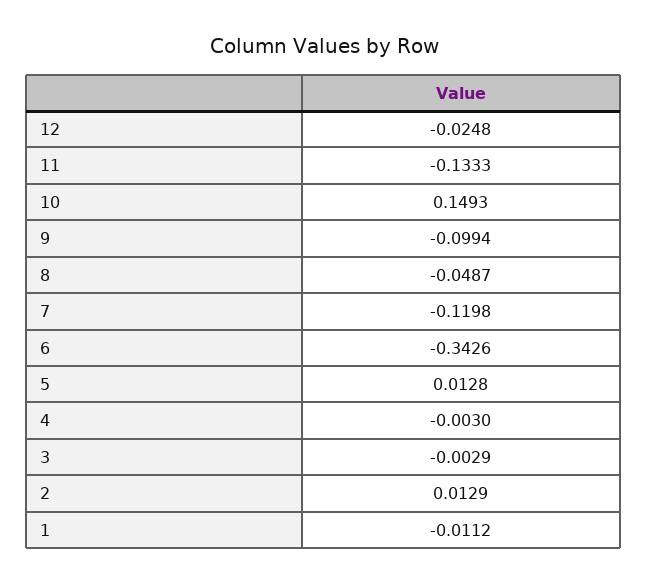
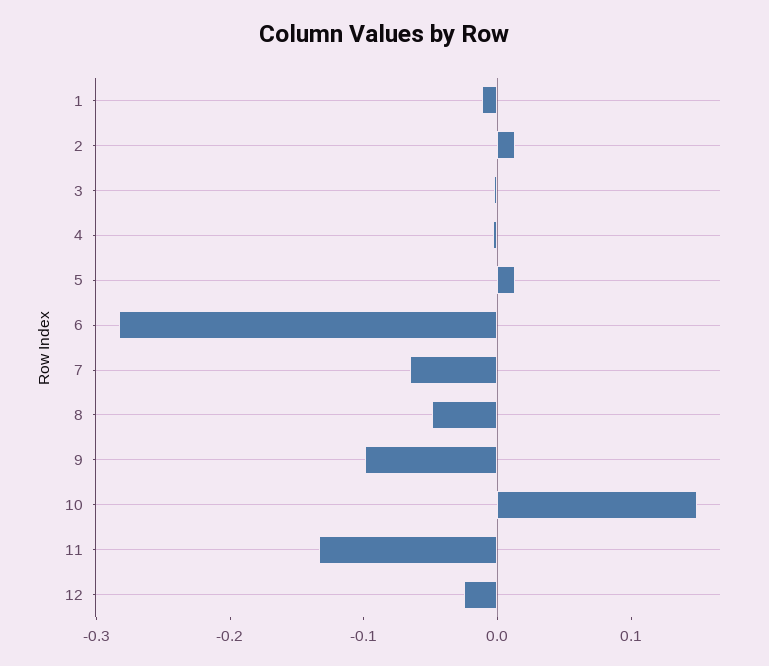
7: -0.1198 -> -0.06
6: -0.3426 -> -0.28

